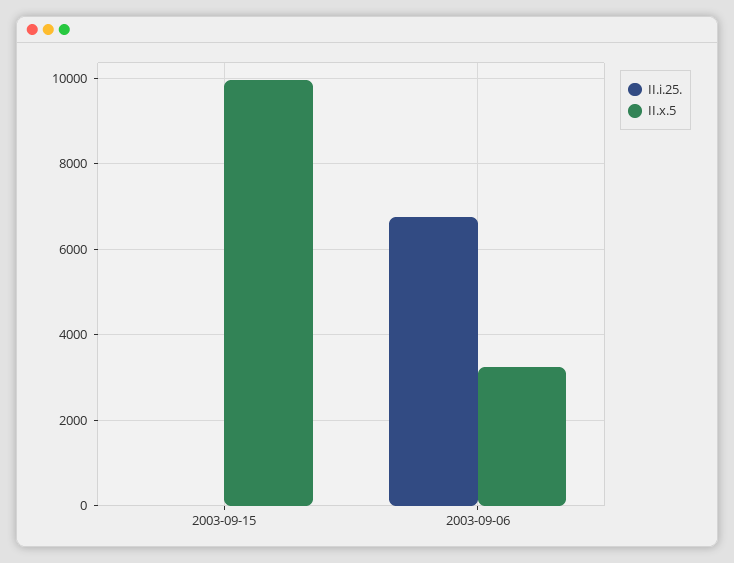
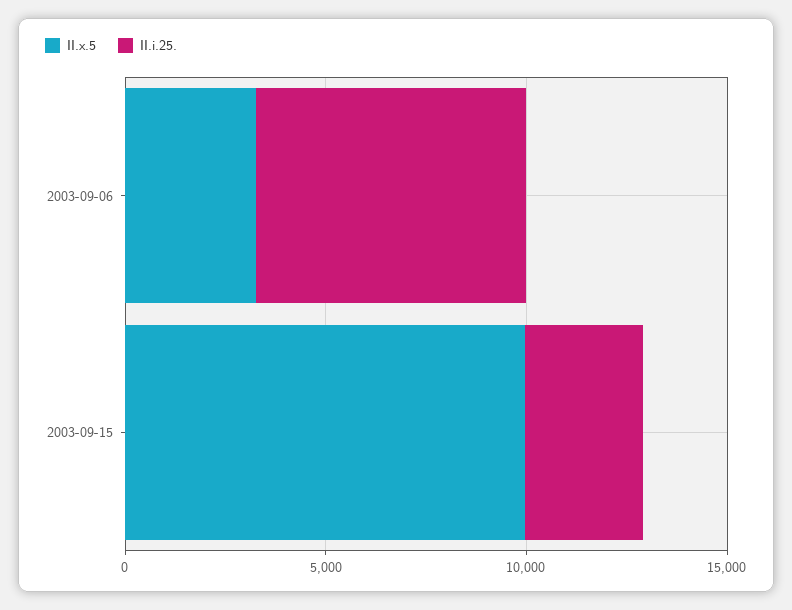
II.i.25., 2003-09-15: 0 -> 3000

